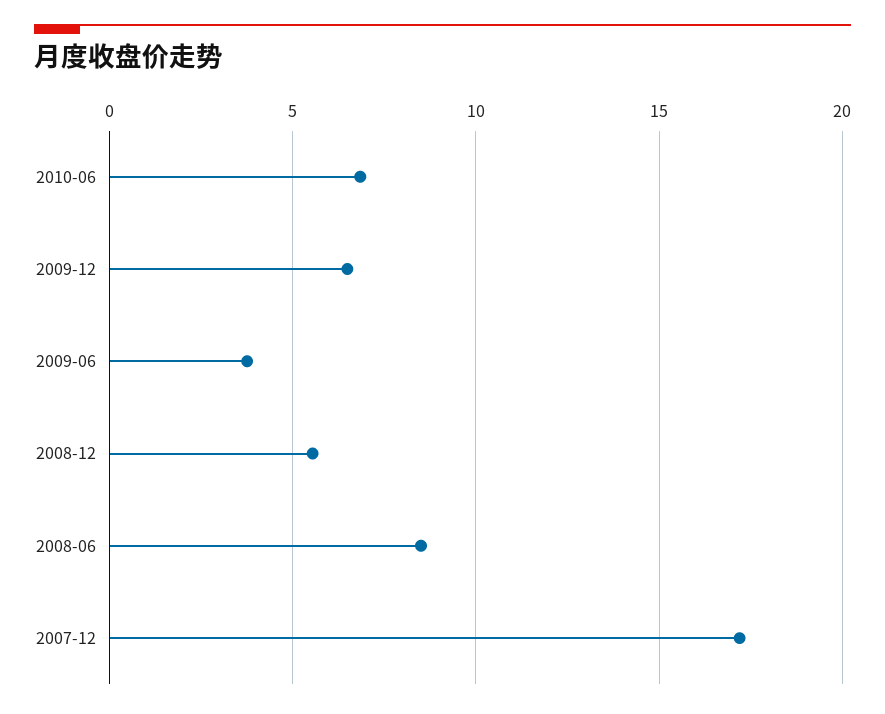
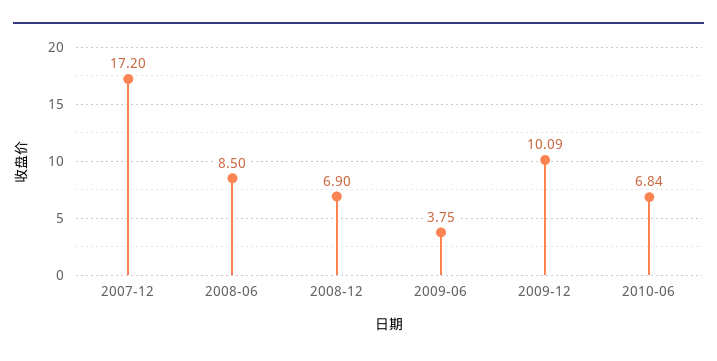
2009-12: 6.5 -> 10.09
2008-12: 5.5 -> 6.9

